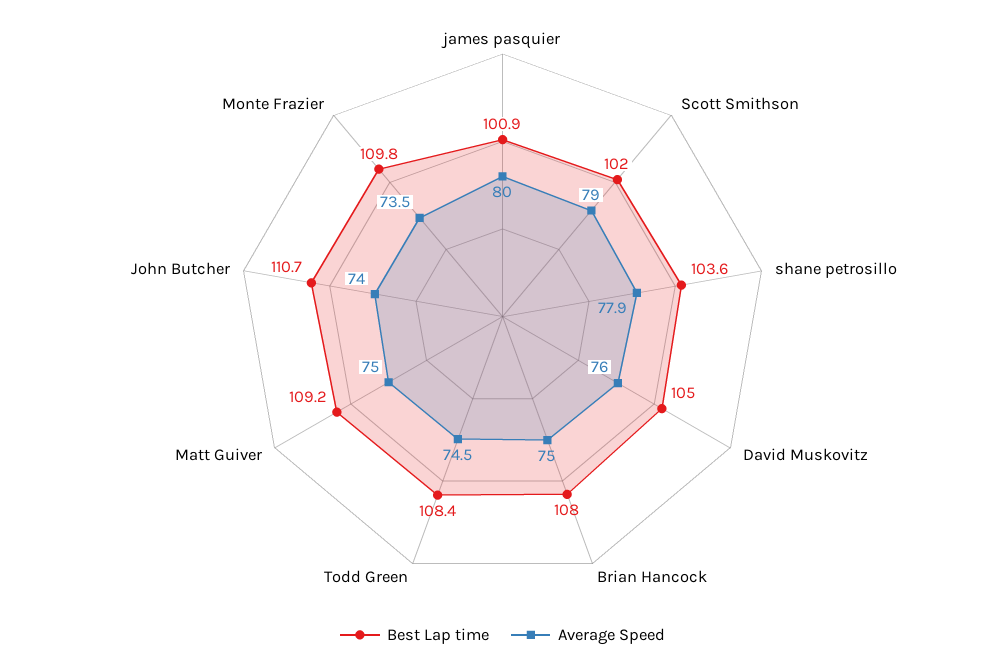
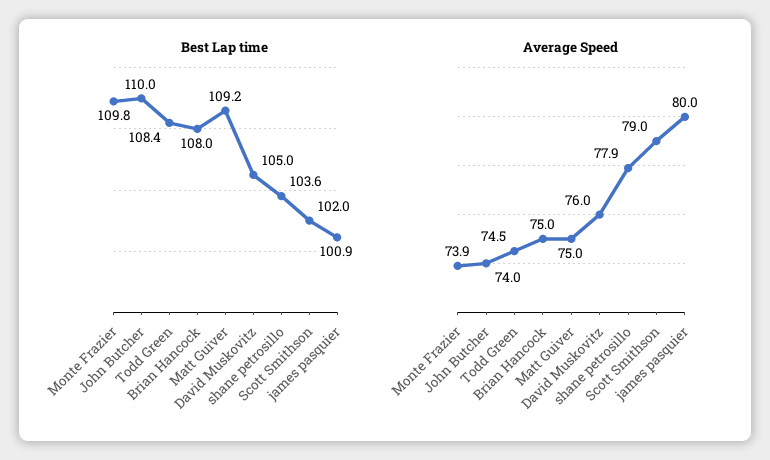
Best Lap time, John Butcher: 110.7 -> 110
Average Speed, Monte Frazier: 73.5 -> 73.9

